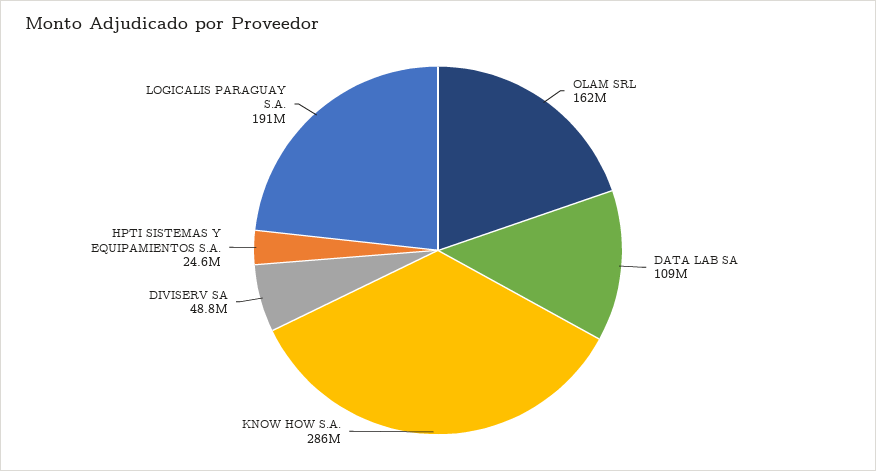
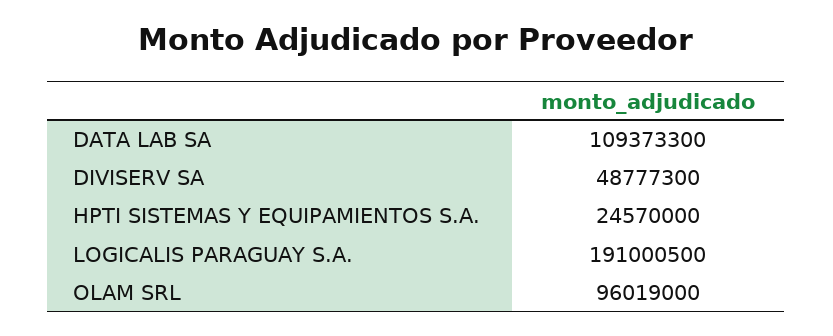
OLAM SRL: 162000000 -> 96019000
KNOW HOW S.A.: 286000000 -> none

